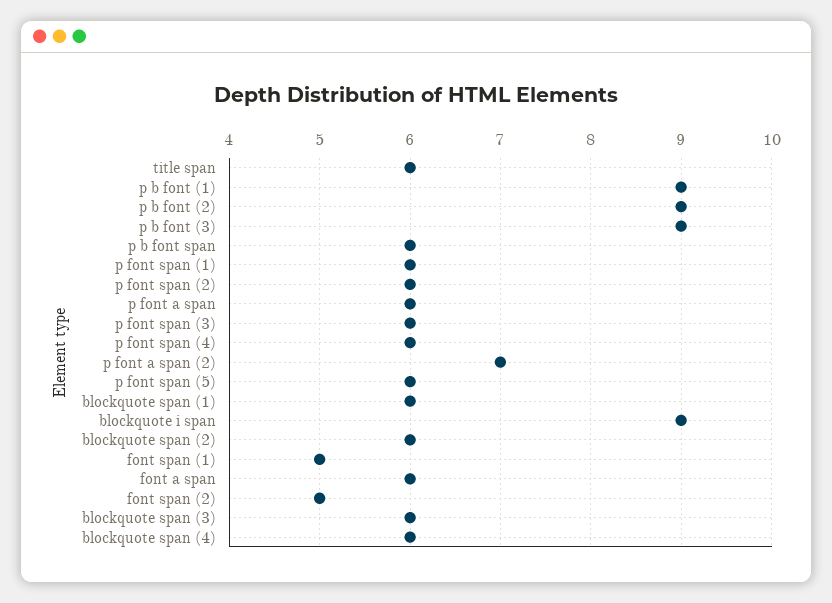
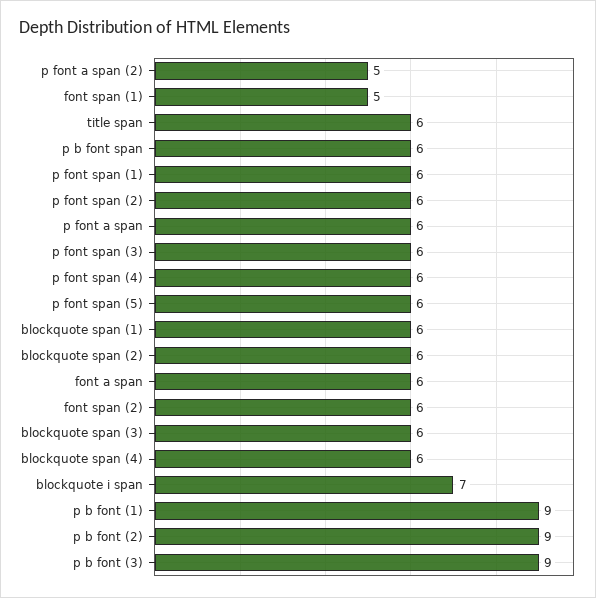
p font a span (2): 7 -> 5
blockquote i span: 9 -> 7
font span (2): 5 -> 6

